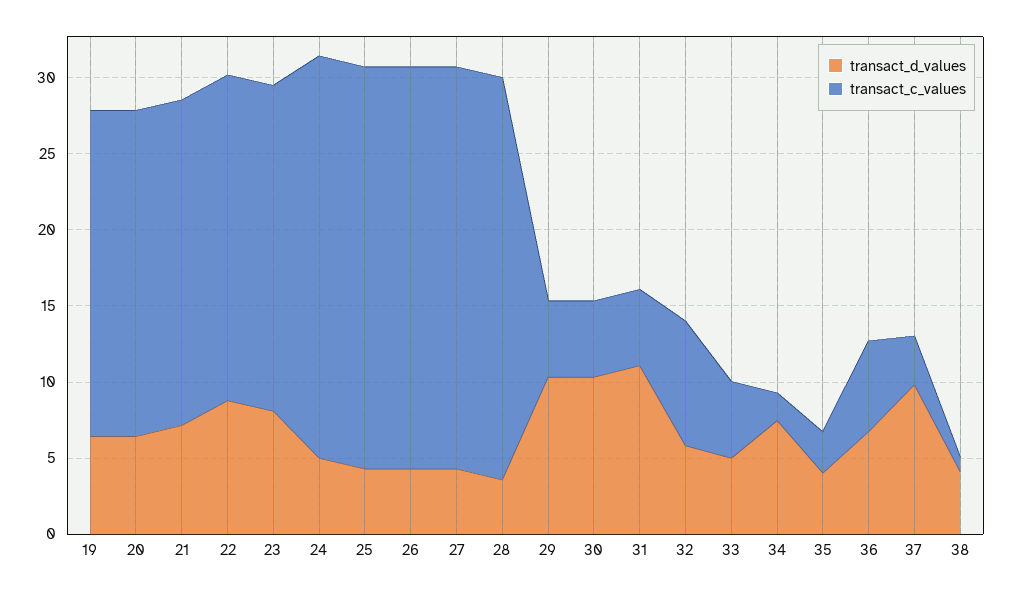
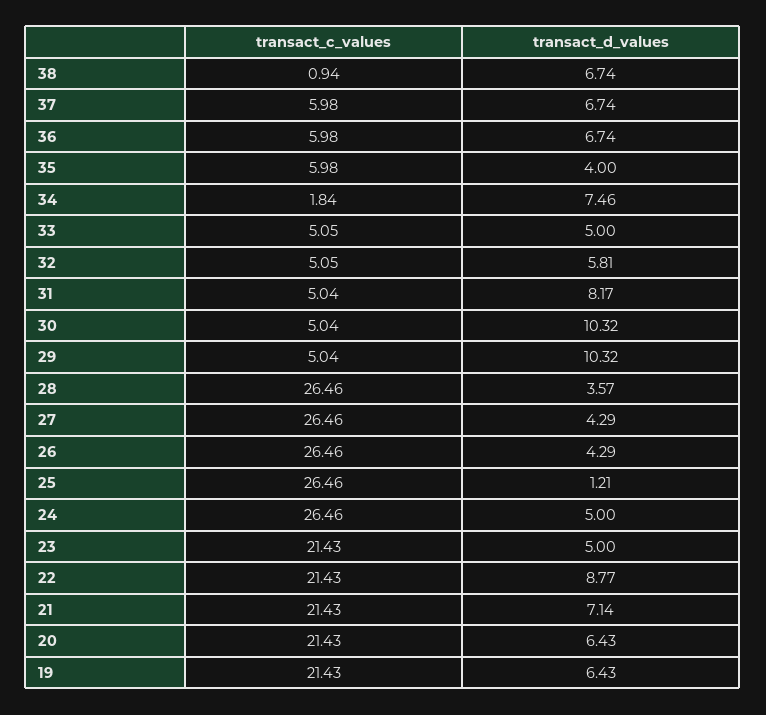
transact_d_values, 23: 8 -> 5
transact_d_values, 25: 4 -> 1.21
transact_d_values, 31: 11 -> 8.17
transact_c_values, 32: 8 -> 5.05
transact_c_values, 35: 3 -> 5.98
transact_d_values, 37: 10 -> 6.74
transact_c_values, 37: 3 -> 5.98
transact_d_values, 38: 4 -> 6.74

